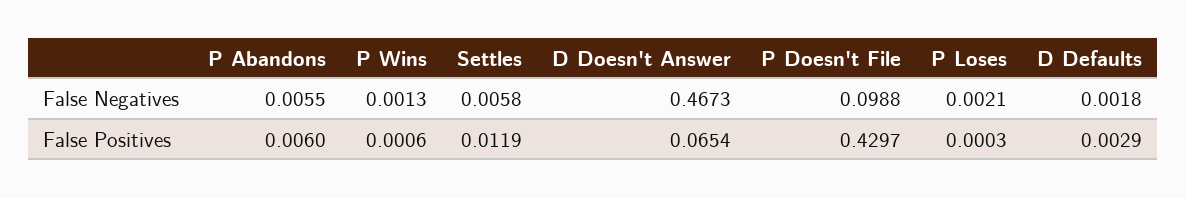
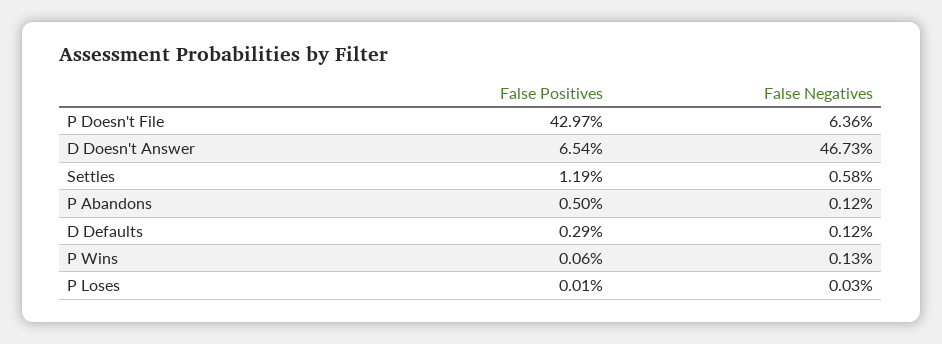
P Abandons, False Negatives: 0.0055 -> 0.0012
P Doesn't File, False Negatives: 0.0988 -> 0.0636
P Loses, False Negatives: 0.0021 -> 0.0003
D Defaults, False Negatives: 0.0018 -> 0.0012
P Abandons, False Positives: 0.006 -> 0.005
P Loses, False Positives: 0.0003 -> 0.0001

